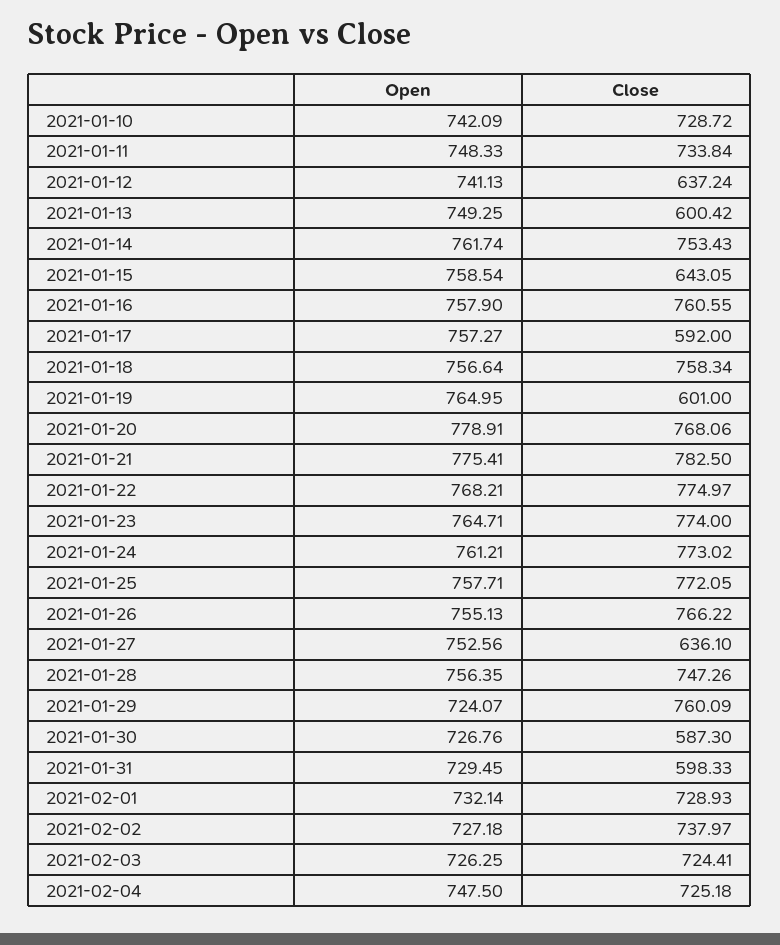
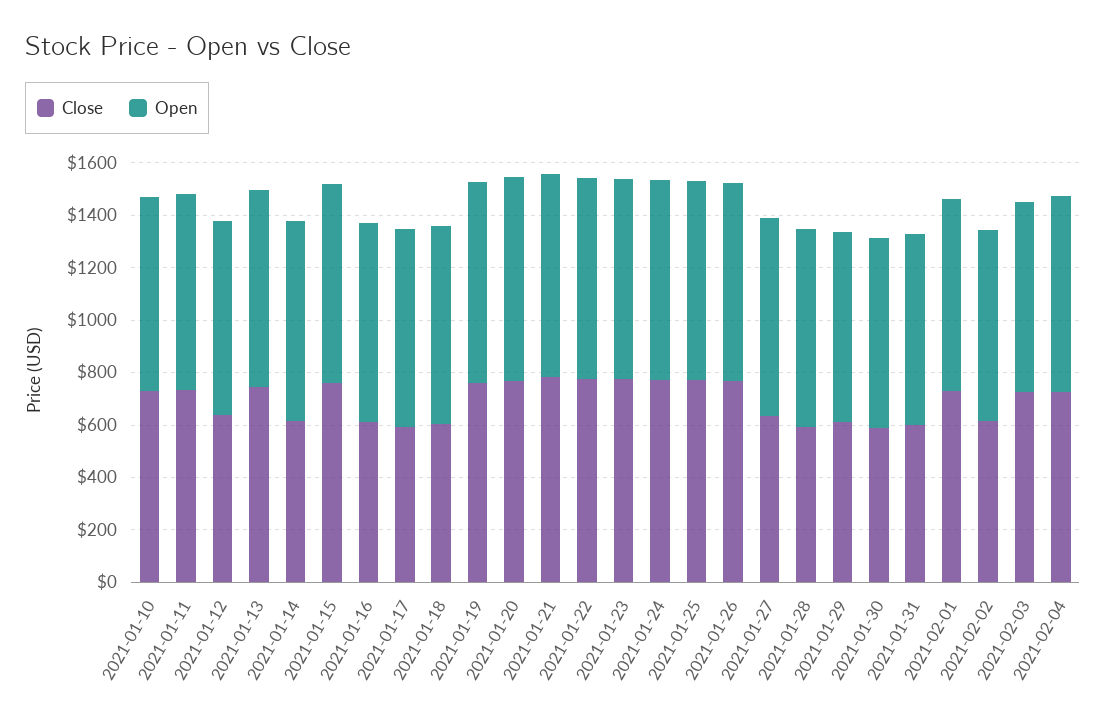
Close, 2021-01-13: 600.42 -> 750
Close, 2021-01-14: 753.43 -> 600
Close, 2021-01-15: 643.05 -> 750
Close, 2021-01-16: 760.55 -> 600
Close, 2021-01-18: 758.34 -> 600
Close, 2021-01-19: 601 -> 750
Close, 2021-01-28: 747.26 -> 600
Close, 2021-01-29: 760.09 -> 600
Close, 2021-02-02: 737.97 -> 600

